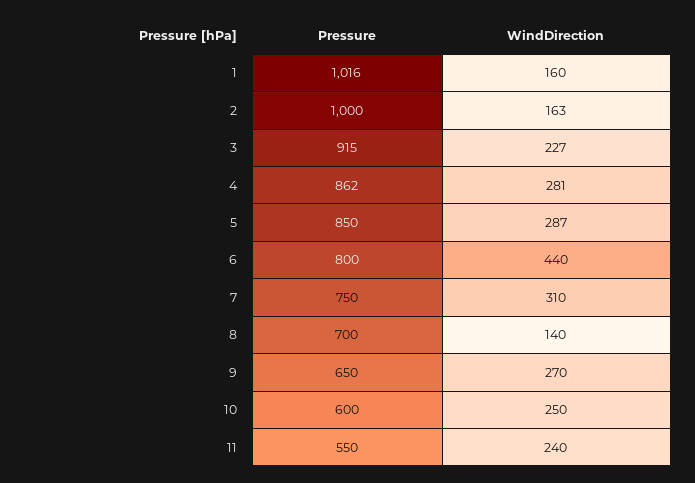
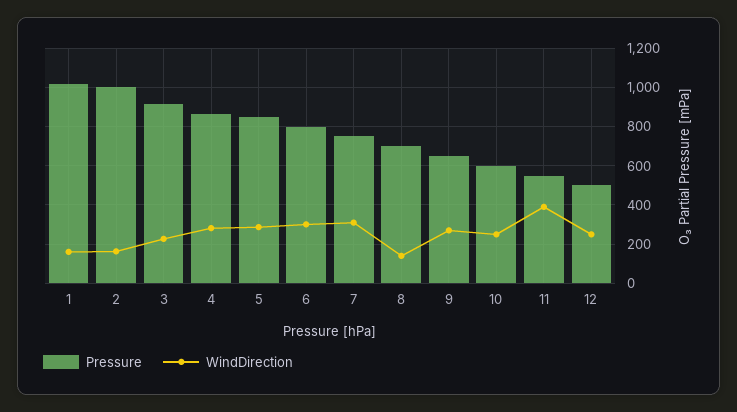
WindDirection, 6: 440 -> 300
WindDirection, 11: 240 -> 400
Pressure, 12: none -> 500
WindDirection, 12: none -> 250

